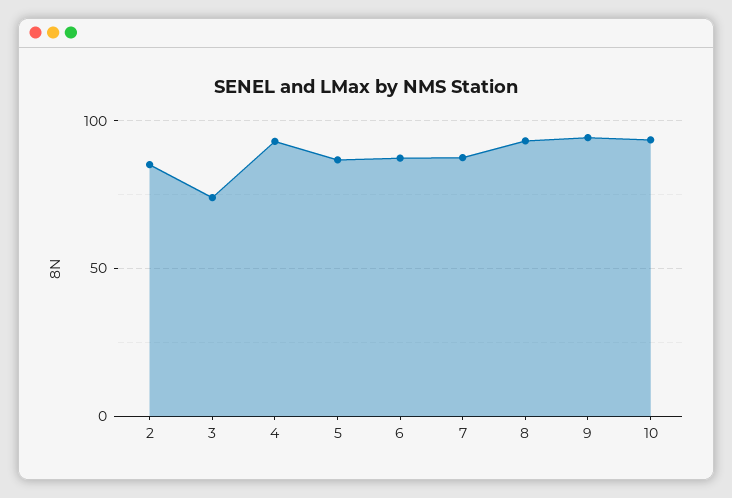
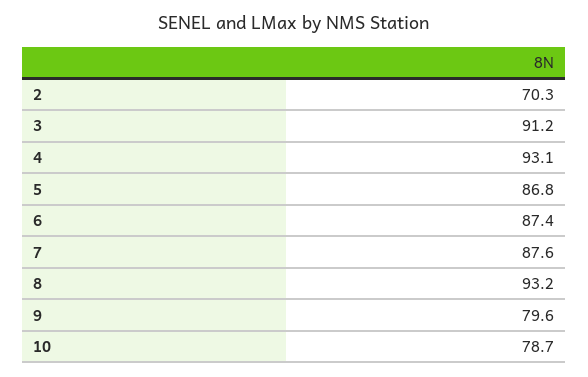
2: 85 -> 70.3
3: 75 -> 91.2
9: 95 -> 79.6
10: 95 -> 78.7

